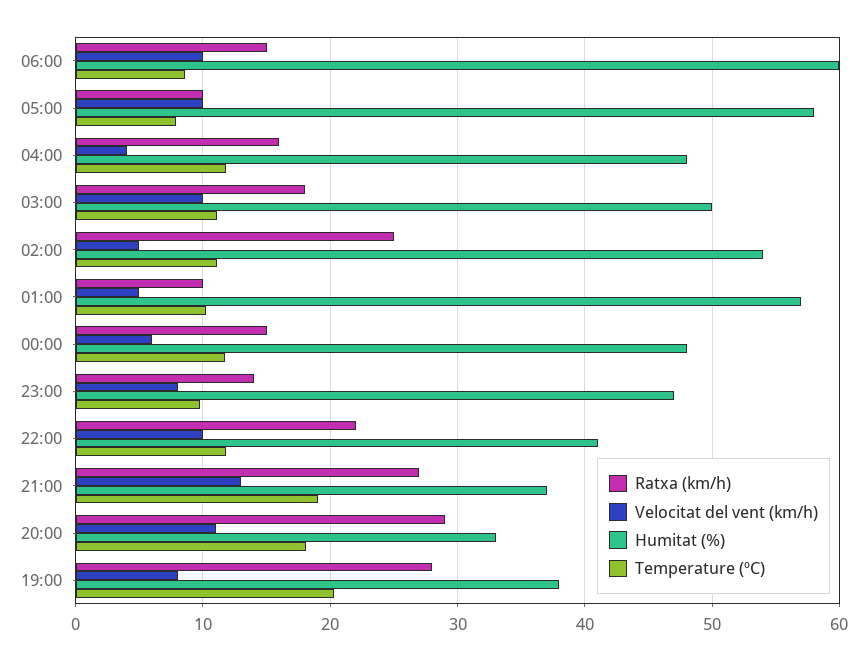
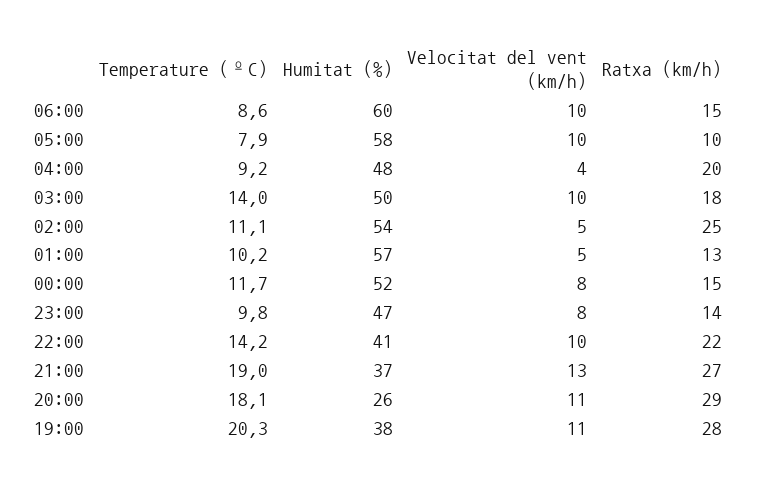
Ratxa (km/h), 04:00: 16 -> 20
Temperature (ºC), 04:00: 12 -> 9.2
Temperature (ºC), 03:00: 11 -> 14
Ratxa (km/h), 01:00: 10 -> 13
Velocitat del vent (km/h), 00:00: 6 -> 8
Humitat (%), 00:00: 48 -> 52
Temperature (ºC), 22:00: 12 -> 14.2
Humitat (%), 20:00: 33 -> 26
Velocitat del vent (km/h), 19:00: 8 -> 11

